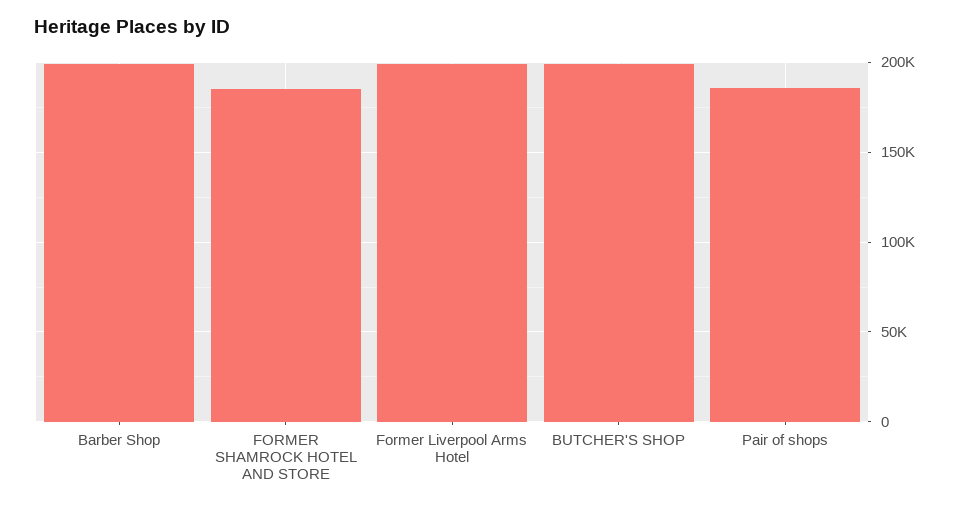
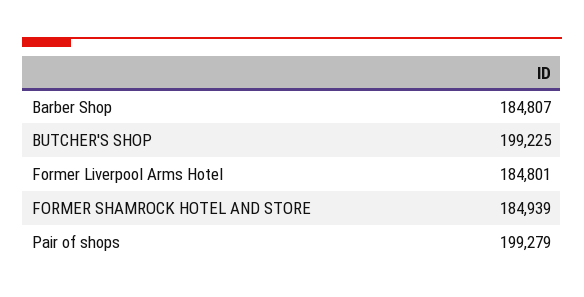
Barber Shop: 200000 -> 184807
Former Liverpool Arms Hotel: 200000 -> 184801
Pair of shops: 185000 -> 199279

